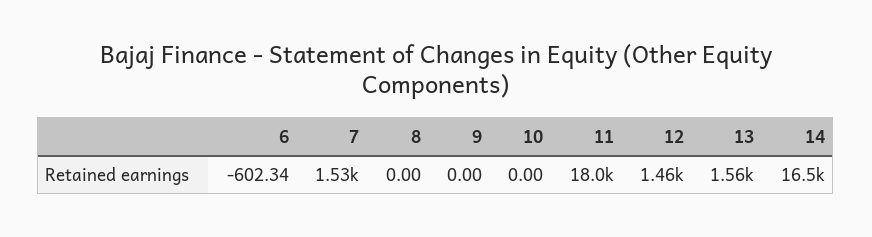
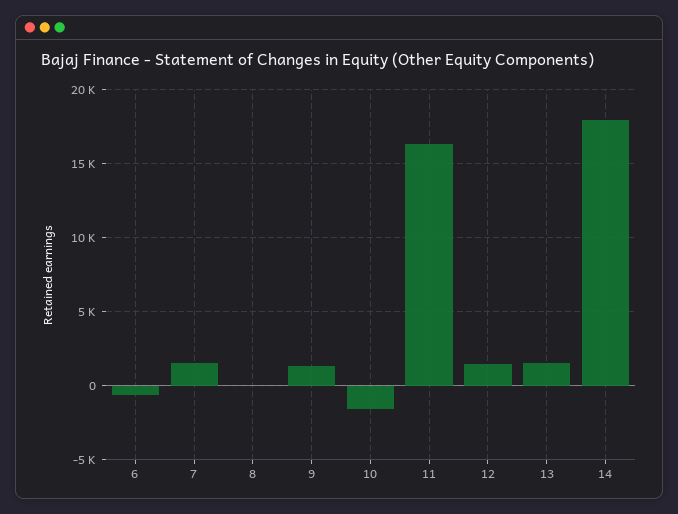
9: 0 -> 1500
10: 0 -> -1500
11: 18000 -> 16500
14: 16500 -> 18000

